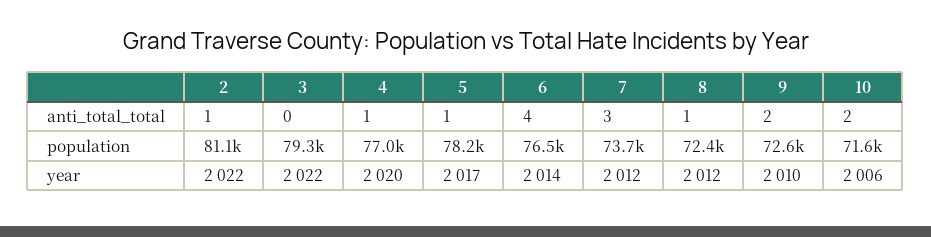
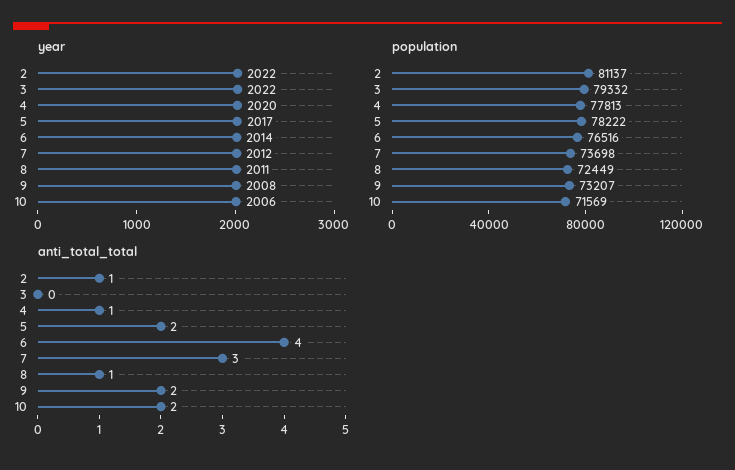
anti_total_total, 5: 1 -> 2
population, 4: 77000 -> 77813
population, 9: 72600 -> 73207
year, 8: 2012 -> 2011
year, 9: 2010 -> 2008

